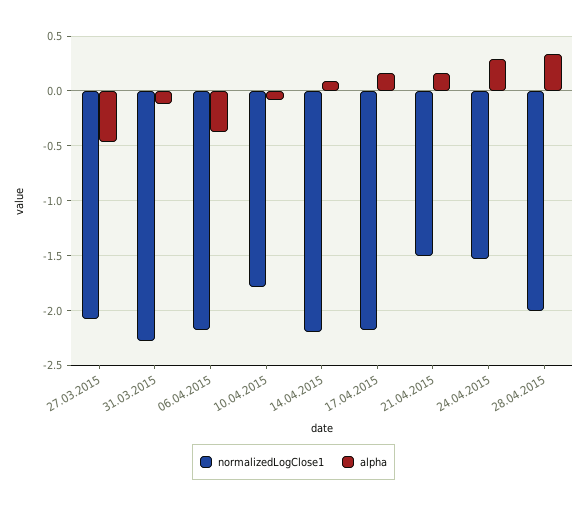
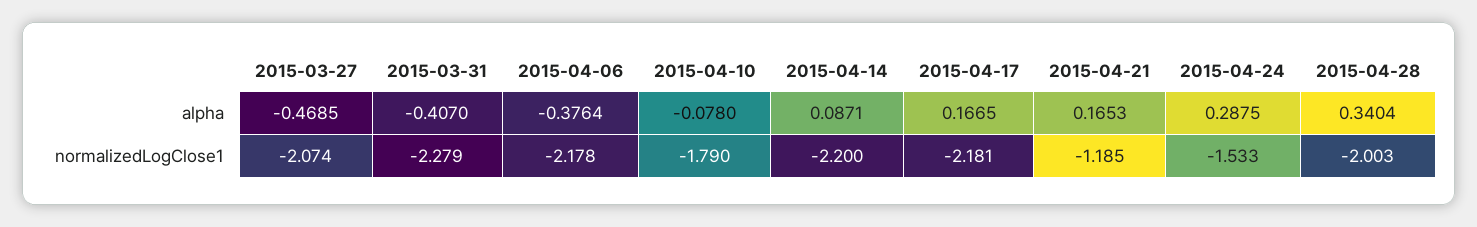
alpha, 31.03.2015: -0.1 -> -0.407
normalizedLogClose1, 21.04.2015: -1.5 -> -1.185

